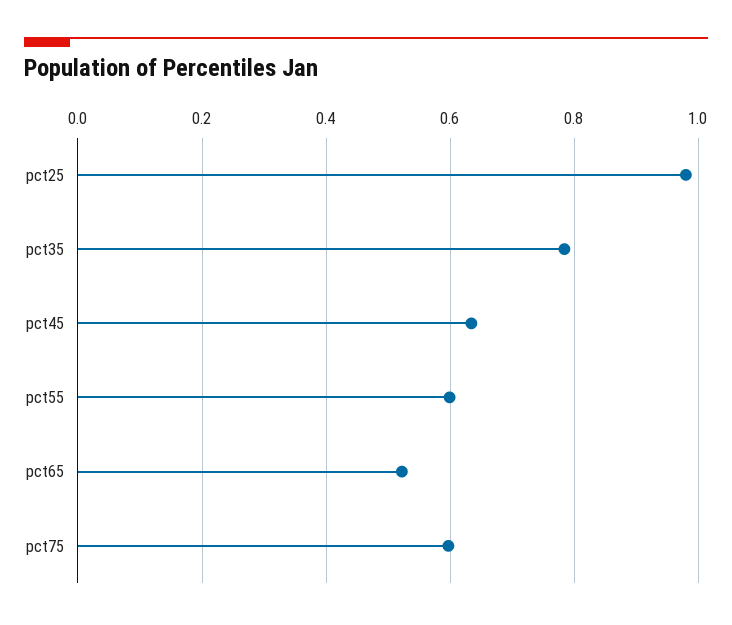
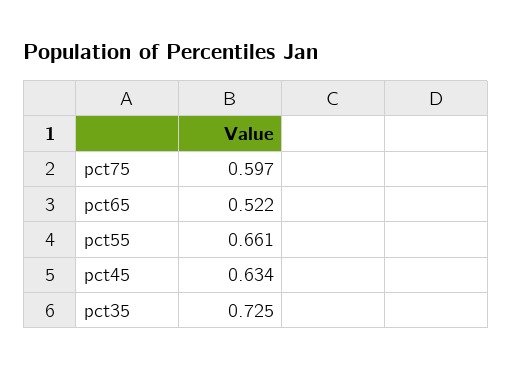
pct25: 0.98 -> none
pct35: 0.78 -> 0.725
pct55: 0.6 -> 0.661

